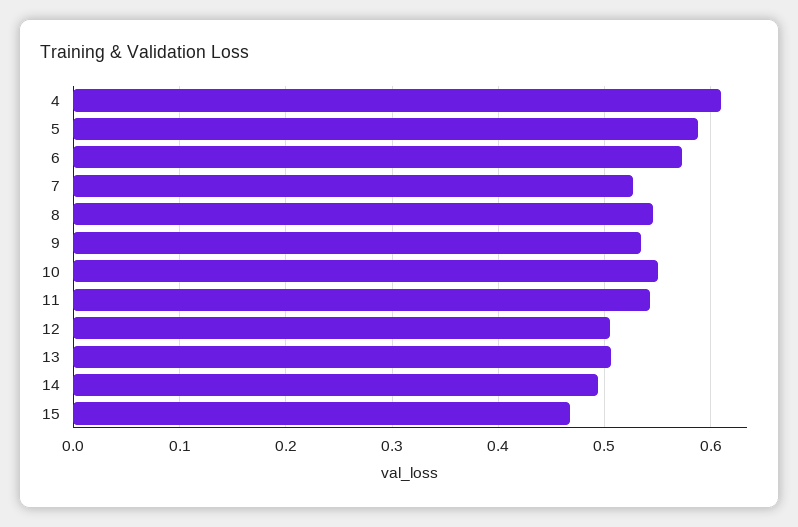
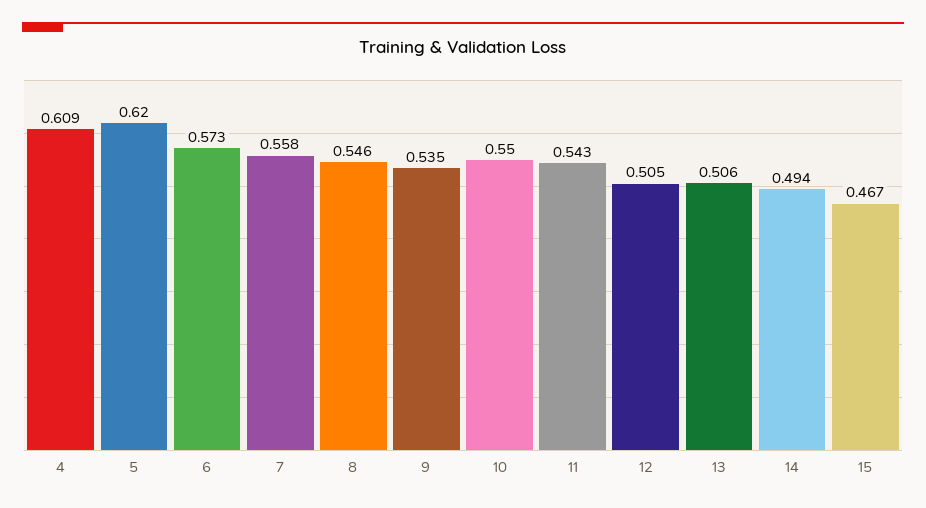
5: 0.59 -> 0.62
7: 0.53 -> 0.558

